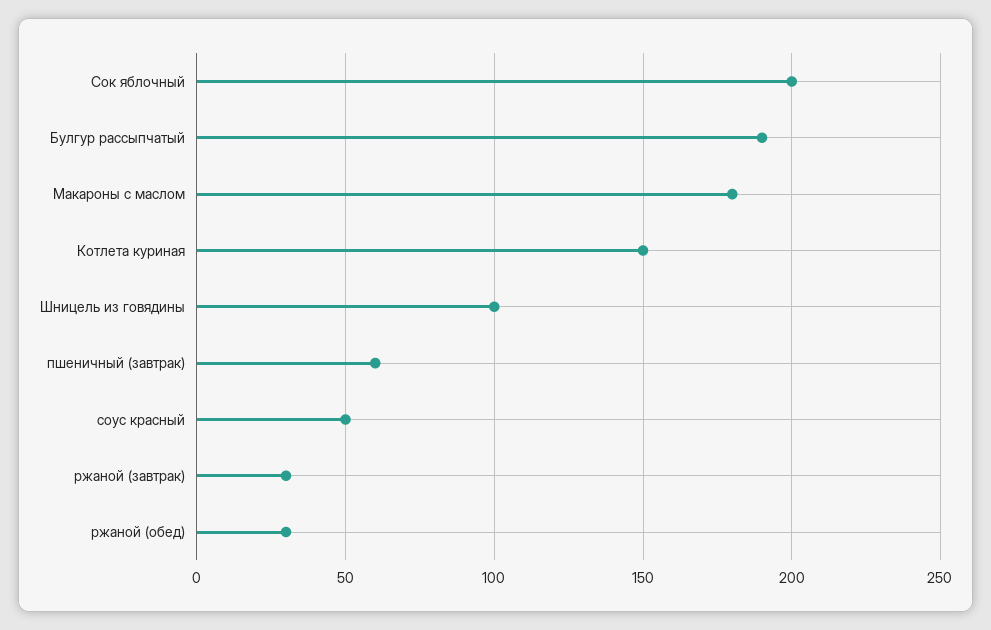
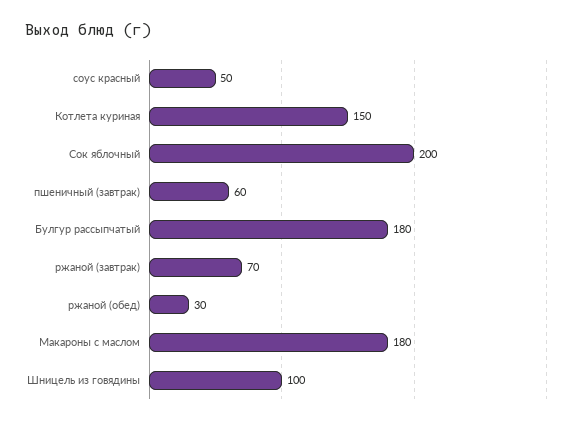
Булгур рассыпчатый: 190 -> 180
ржаной (завтрак): 30 -> 70

